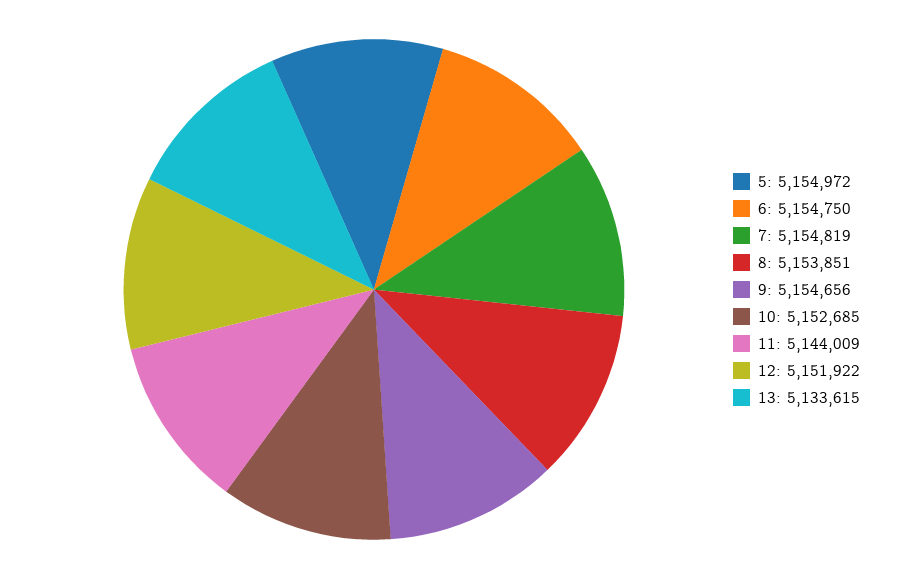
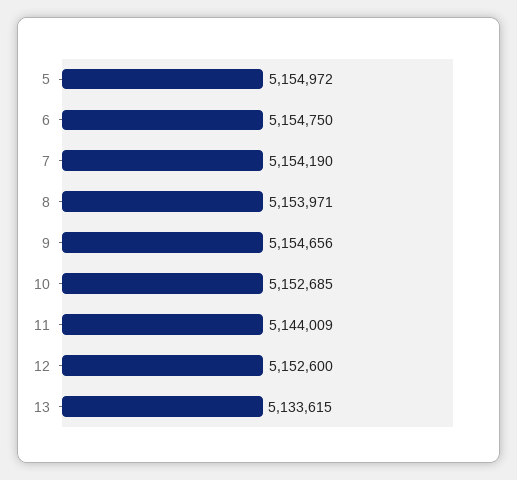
7: 5154819 -> 5154190
8: 5153851 -> 5153971
12: 5151922 -> 5152600

